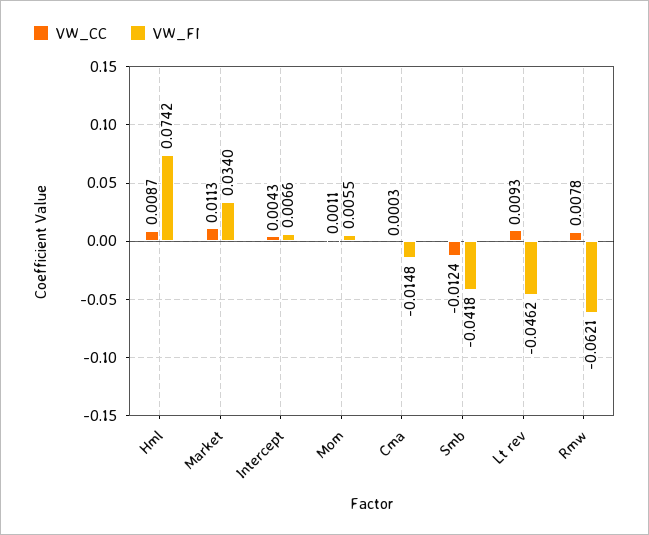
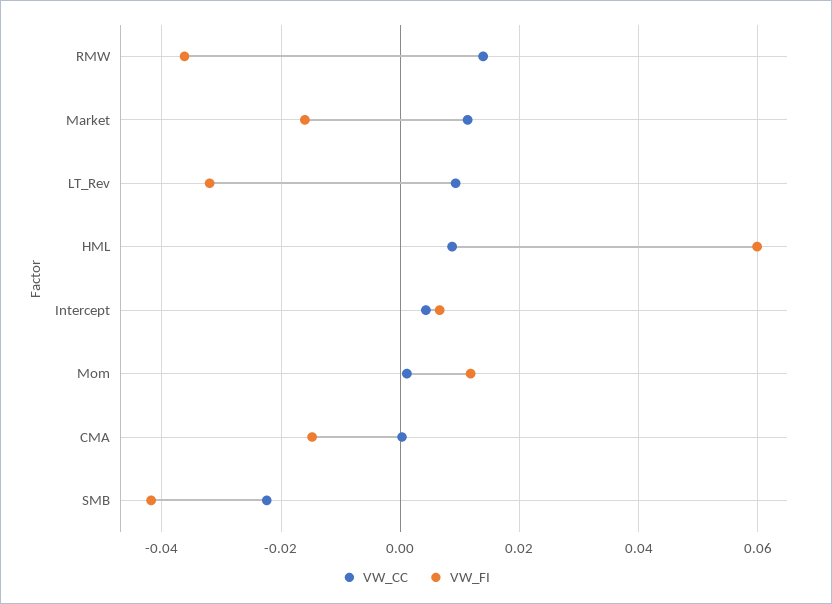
VW_FI, Hml: 0.0742 -> 0.06
VW_FI, Market: 0.034 -> -0.016
VW_FI, Mom: 0.0055 -> 0.012
VW_CC, Smb: -0.0124 -> -0.022
VW_FI, Lt rev: -0.0462 -> -0.032
VW_CC, Rmw: 0.0078 -> 0.014
VW_FI, Rmw: -0.0621 -> -0.036

